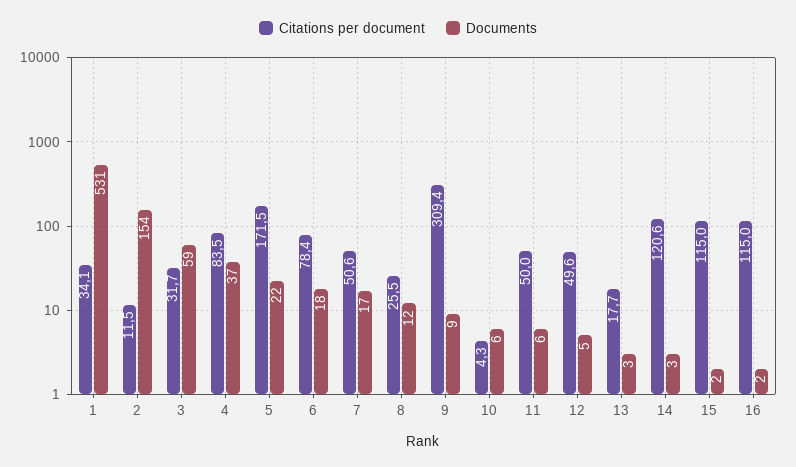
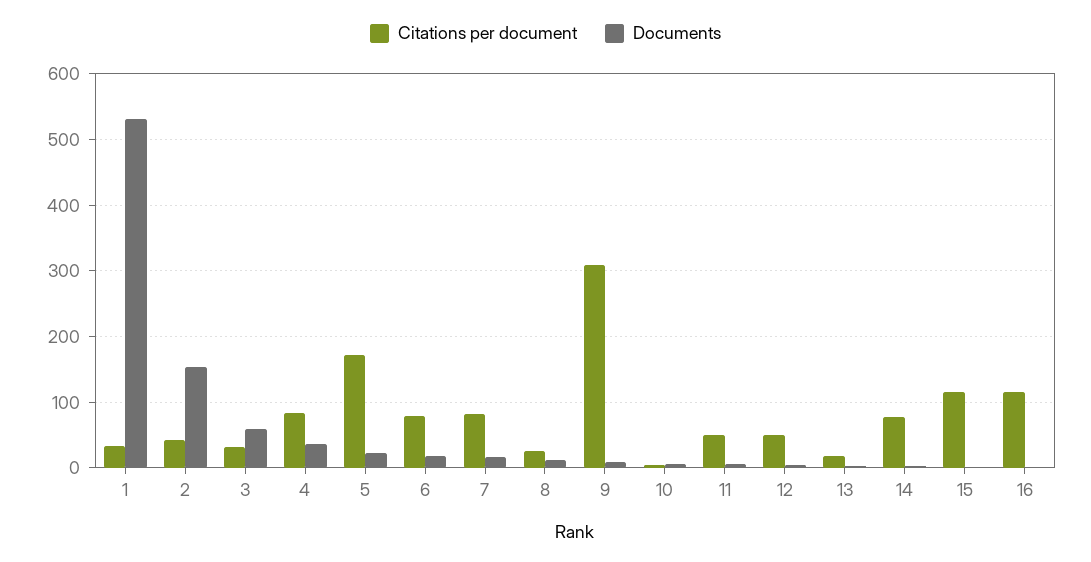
Citations per document, 2: 11.5 -> 40
Citations per document, 7: 50.6 -> 80
Citations per document, 14: 120.6 -> 80

